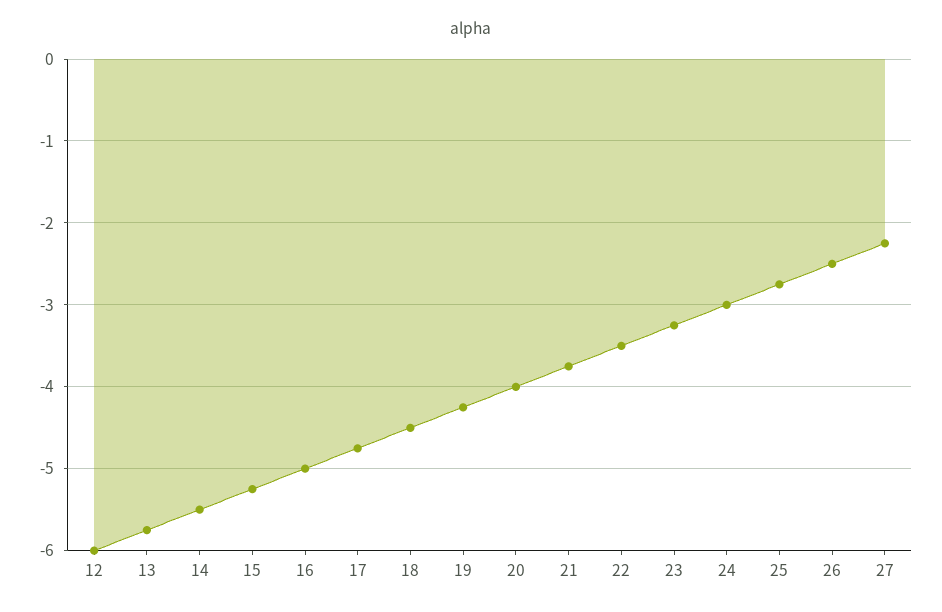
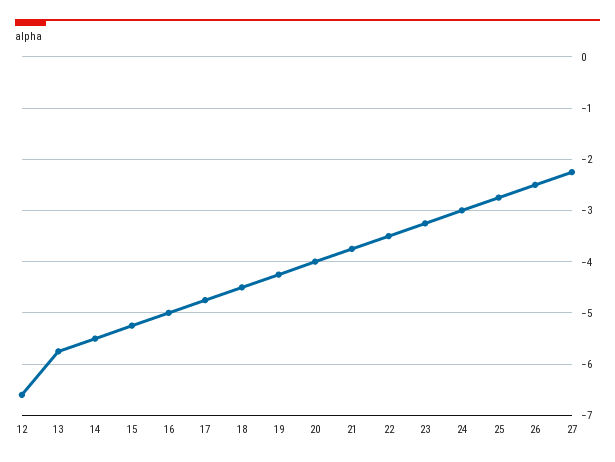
12: -6 -> -6.6

